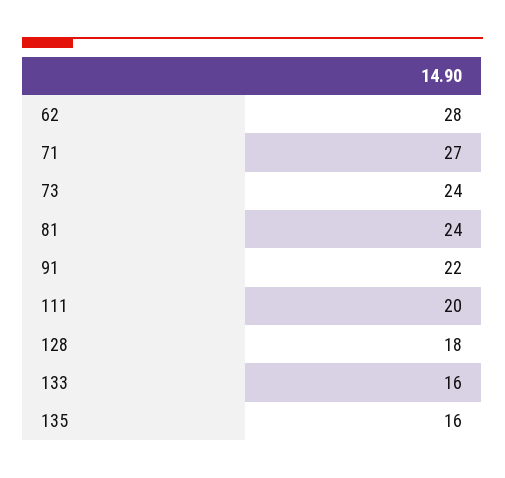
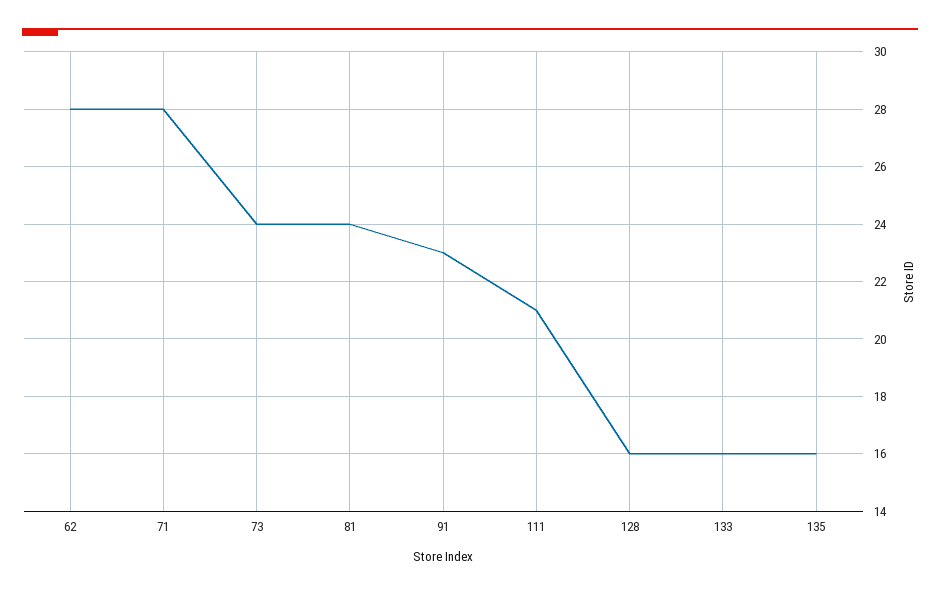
71: 27 -> 28
91: 22 -> 23
111: 20 -> 21
128: 18 -> 16

